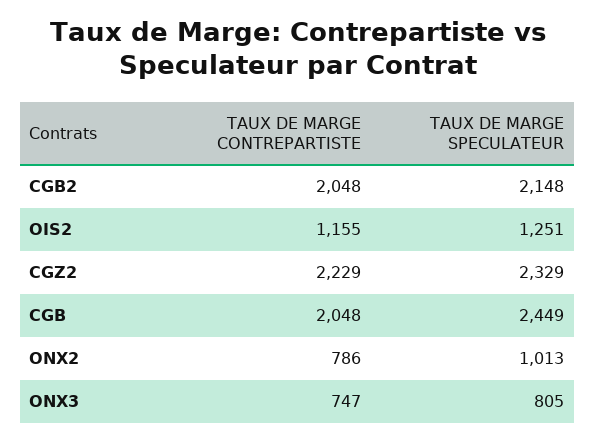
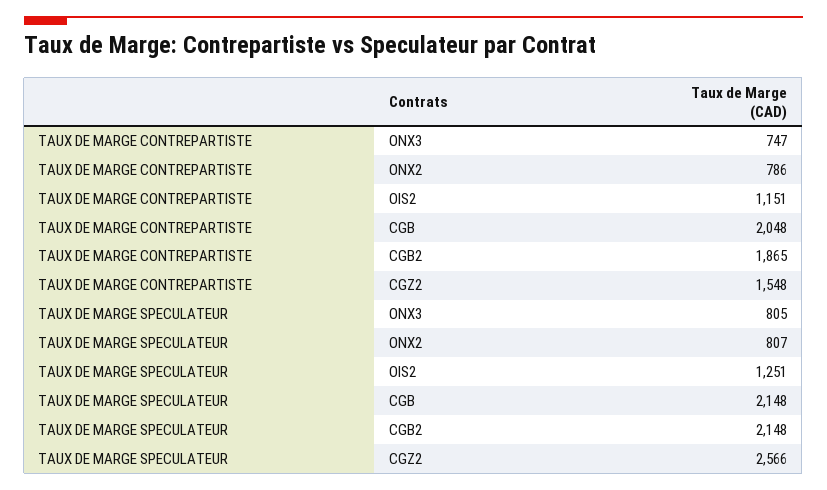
TAUX DE MARGE CONTREPARTISTE, CGB2: 2048 -> 1865
TAUX DE MARGE CONTREPARTISTE, OIS2: 1155 -> 1151
TAUX DE MARGE CONTREPARTISTE, CGZ2: 2229 -> 1548
TAUX DE MARGE SPECULATEUR, CGZ2: 2329 -> 2566
TAUX DE MARGE SPECULATEUR, CGB: 2449 -> 2148
TAUX DE MARGE SPECULATEUR, ONX2: 1013 -> 807

